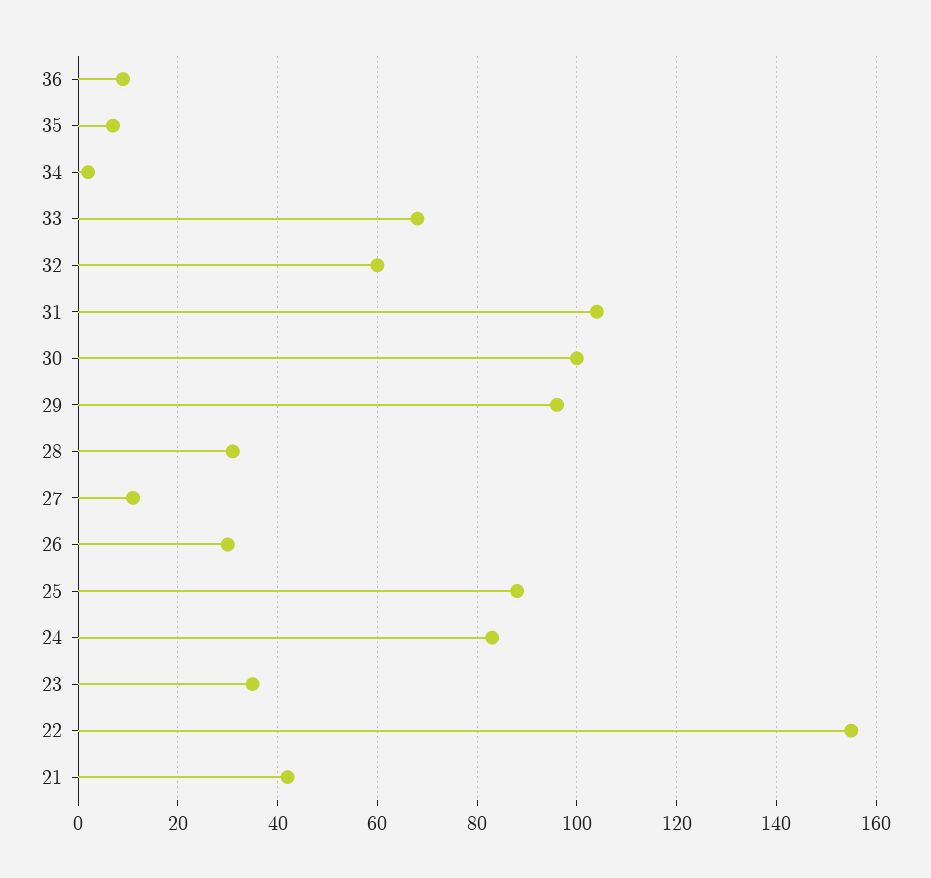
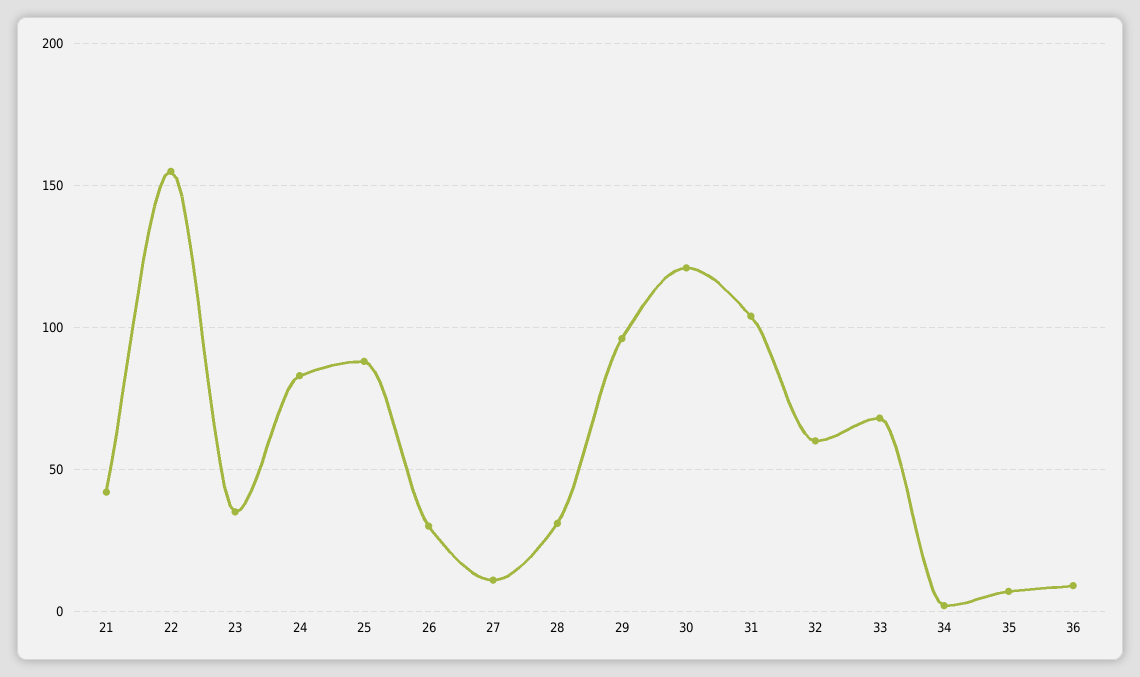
30: 100 -> 120

